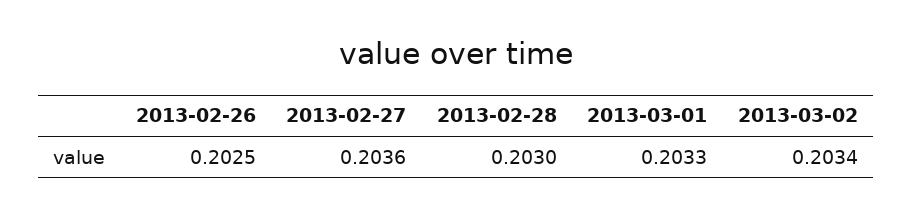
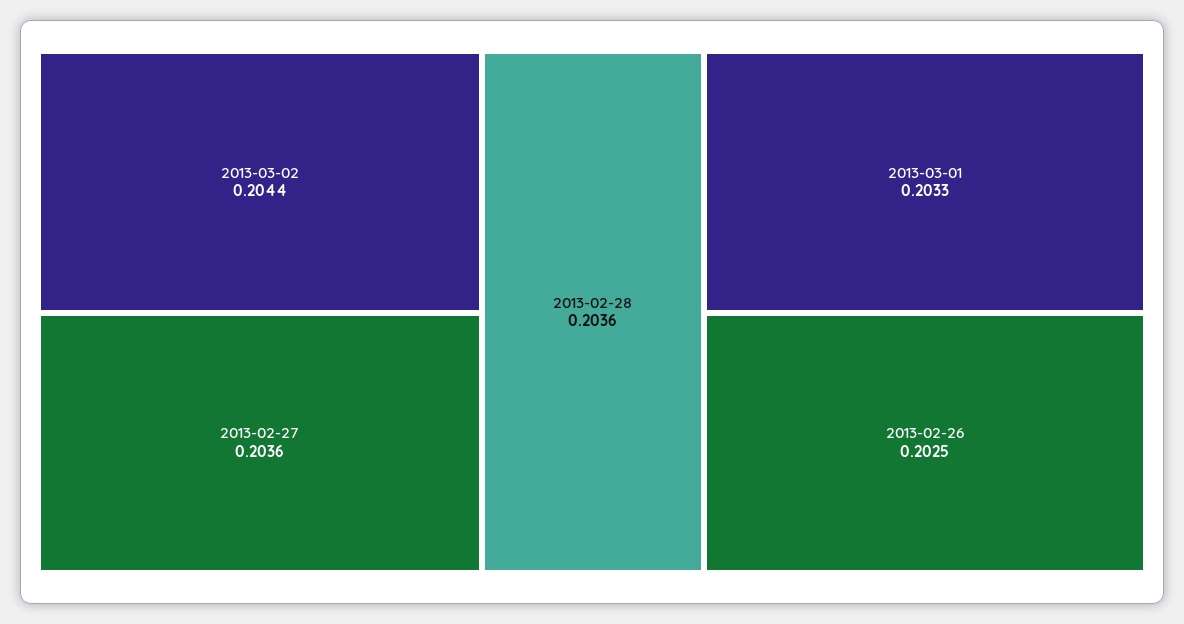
2013-02-28: 0.203 -> 0.2036
2013-03-02: 0.2034 -> 0.2044

